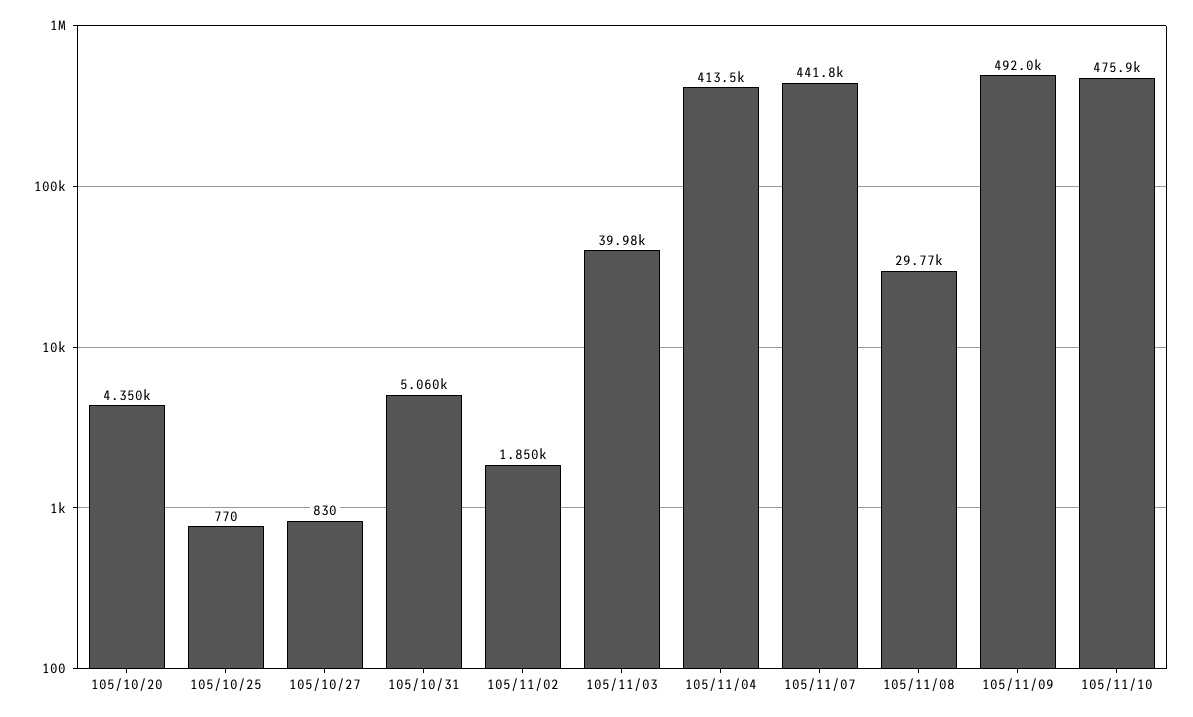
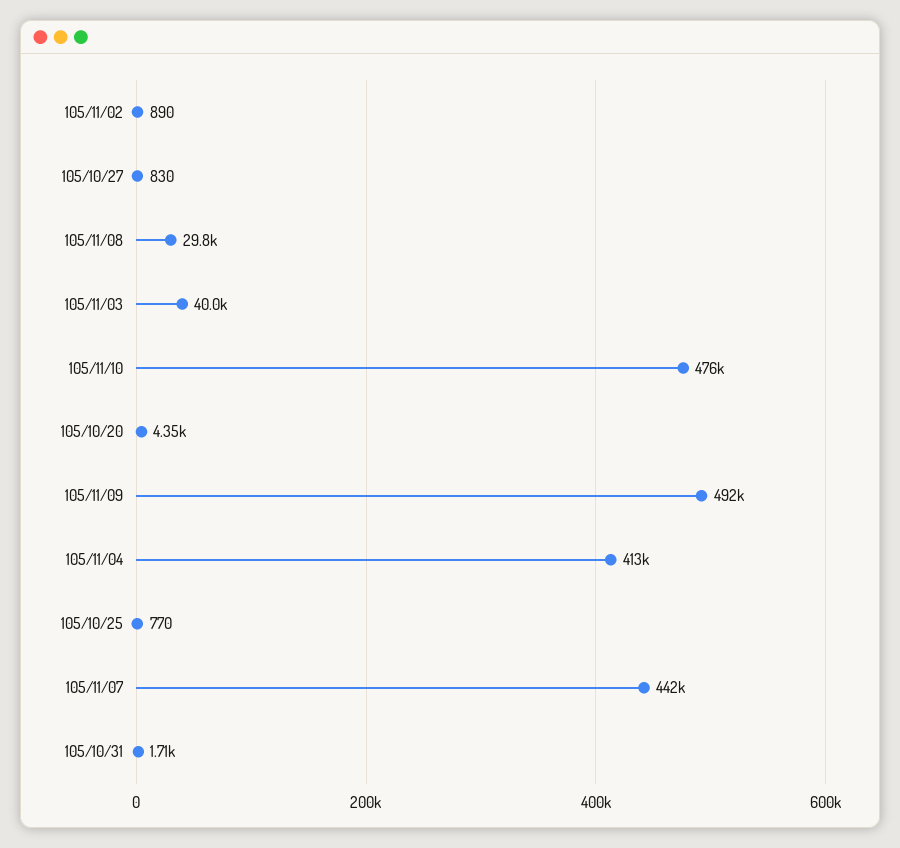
105/10/31: 5060 -> 1710
105/11/02: 1850 -> 890

